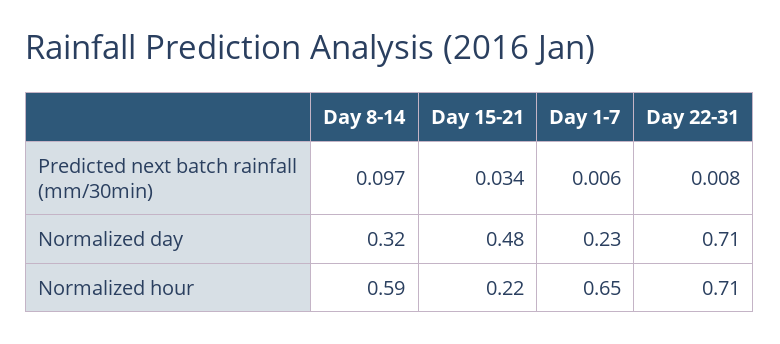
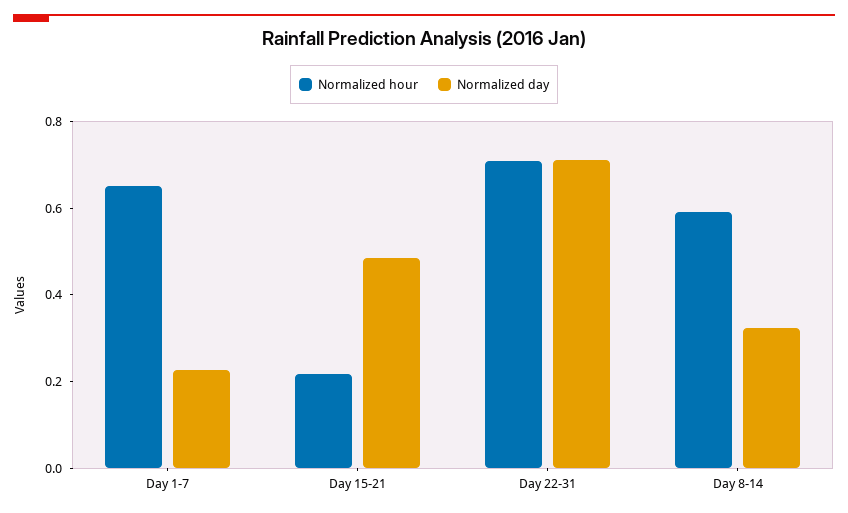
Predicted next batch rainfall (mm/30min), Day 8-14: 0.097 -> none
Predicted next batch rainfall (mm/30min), Day 15-21: 0.034 -> none
Predicted next batch rainfall (mm/30min), Day 1-7: 0.006 -> none
Predicted next batch rainfall (mm/30min), Day 22-31: 0.008 -> none

